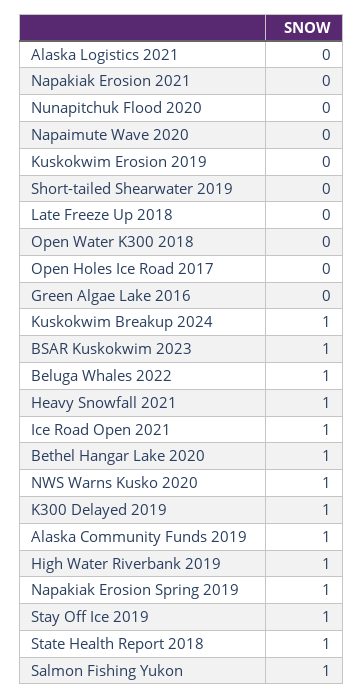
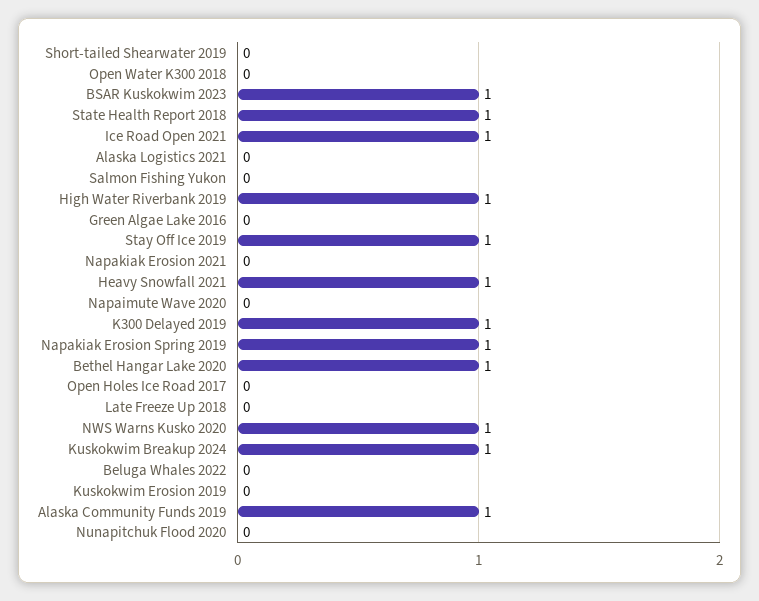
Beluga Whales 2022: 1 -> 0
Salmon Fishing Yukon: 1 -> 0

